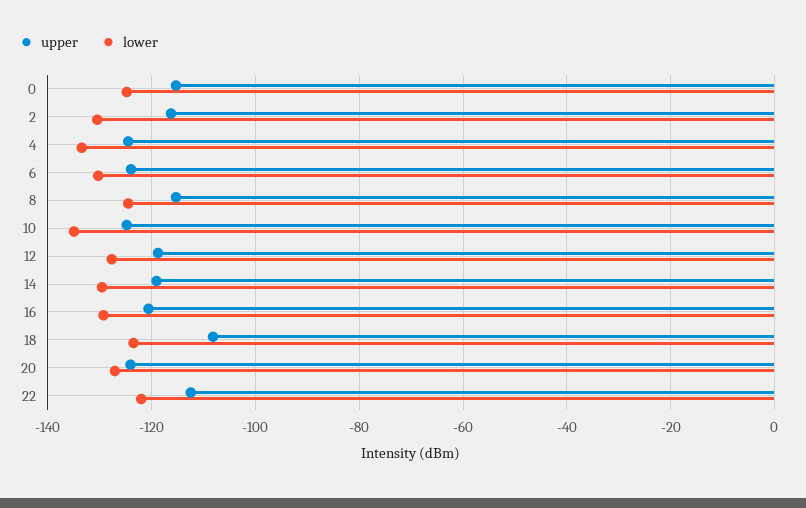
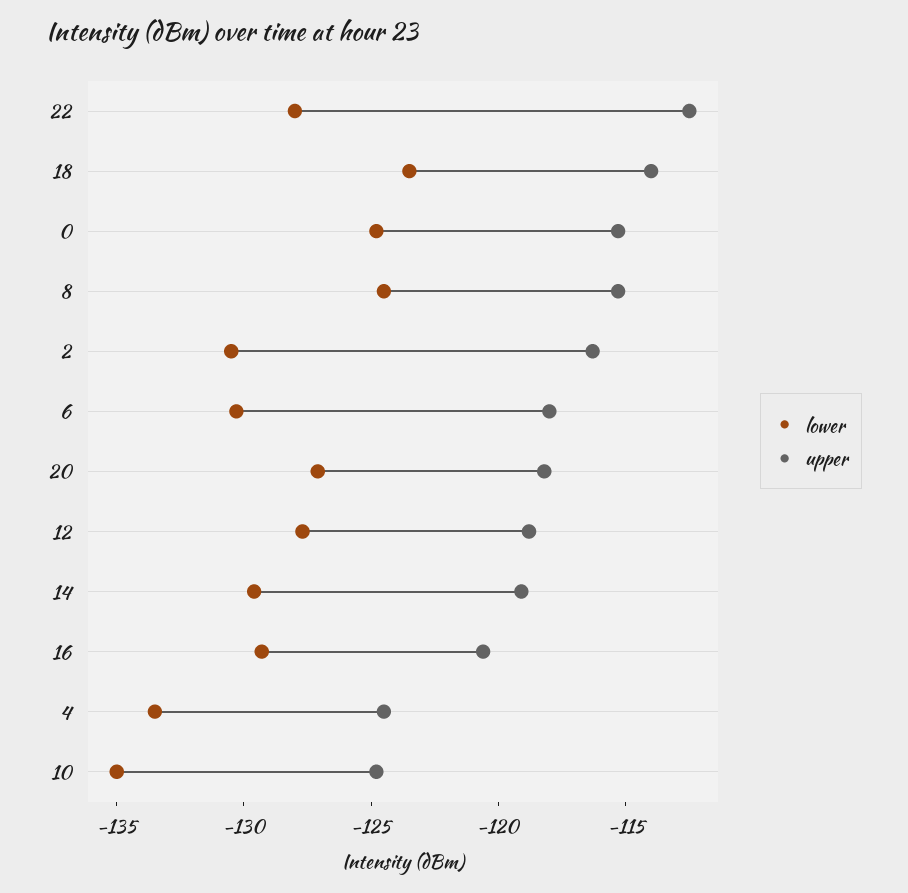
upper, 6: -124 -> -118
upper, 18: -108 -> -114
upper, 20: -124 -> -118
lower, 22: -122 -> -128

